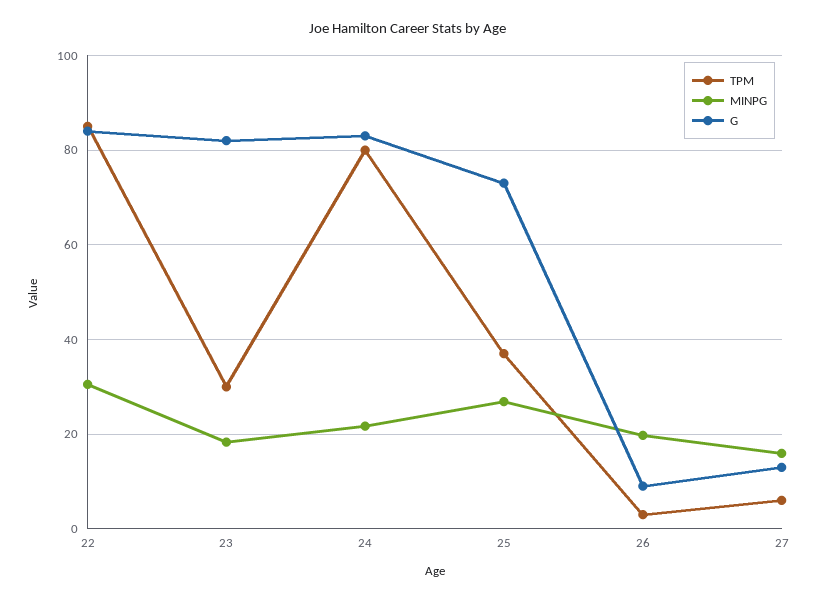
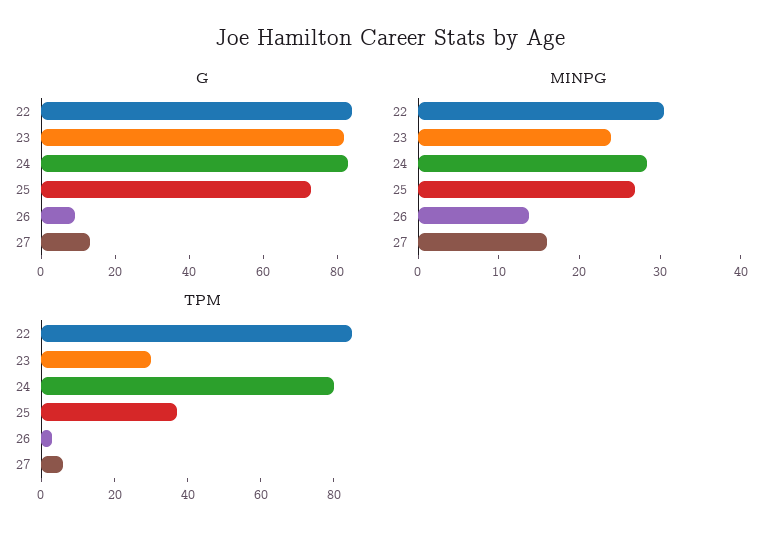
MINPG, 23: 18 -> 24
MINPG, 24: 22 -> 28
MINPG, 26: 20 -> 14

